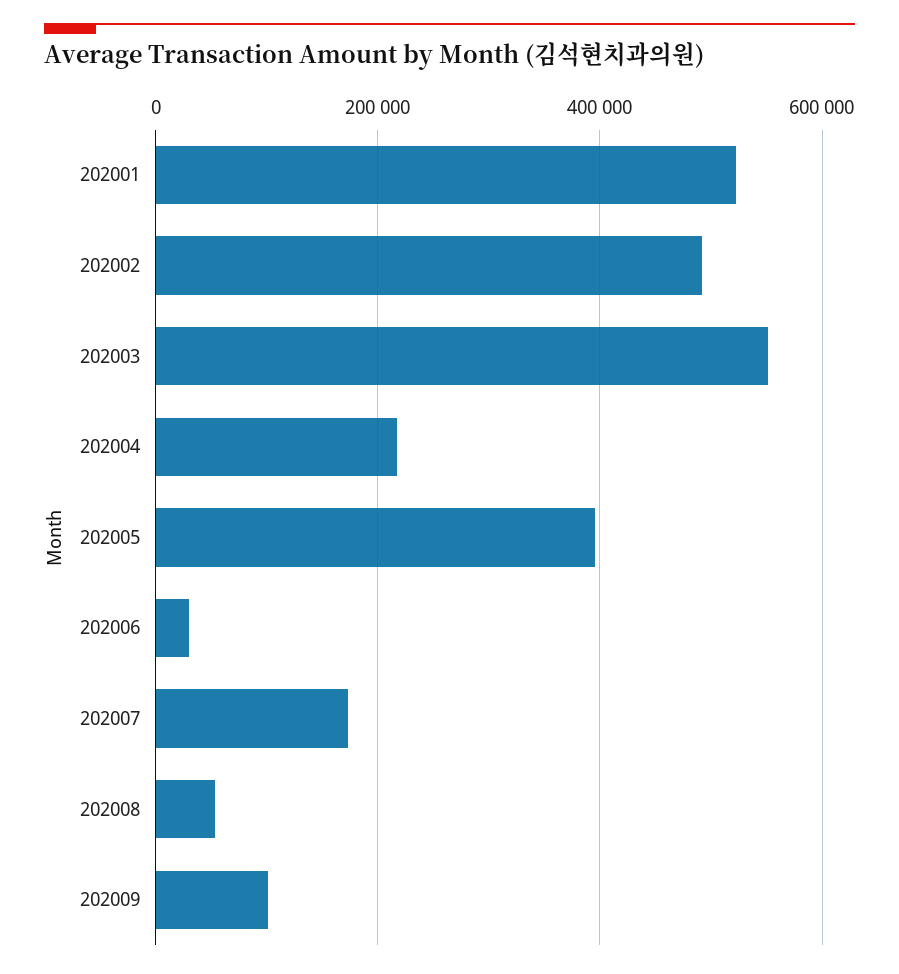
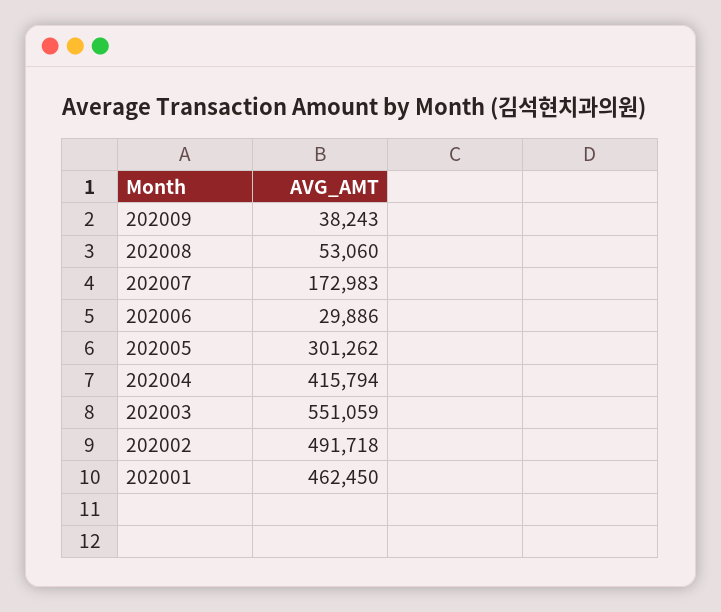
202001: 520000 -> 462450
202004: 220000 -> 415794
202005: 400000 -> 301262
202009: 100000 -> 38243

